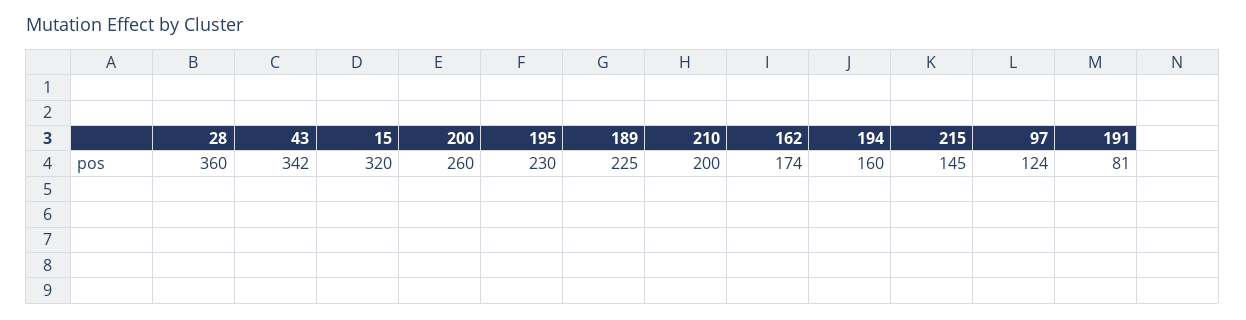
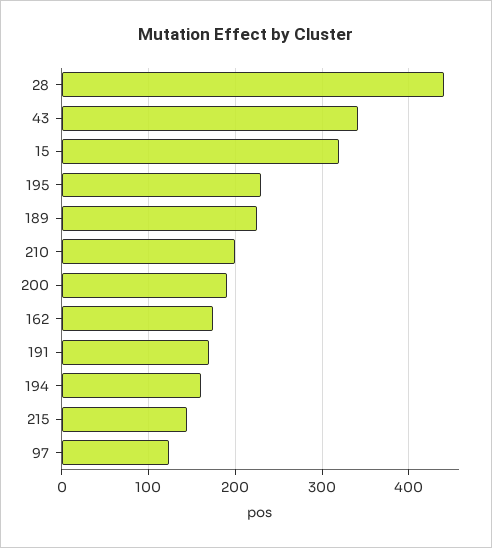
28: 360 -> 440
200: 260 -> 190
191: 81 -> 170

